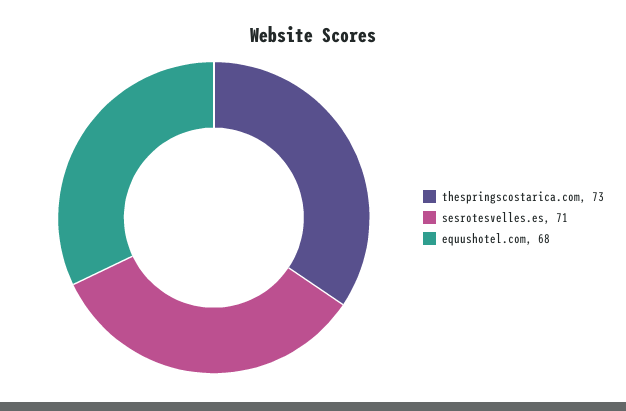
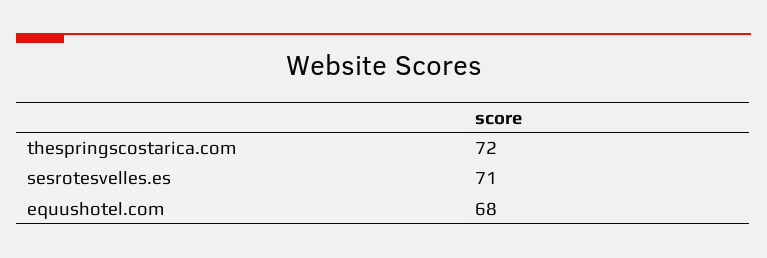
thespringscostarica.com: 73 -> 72

